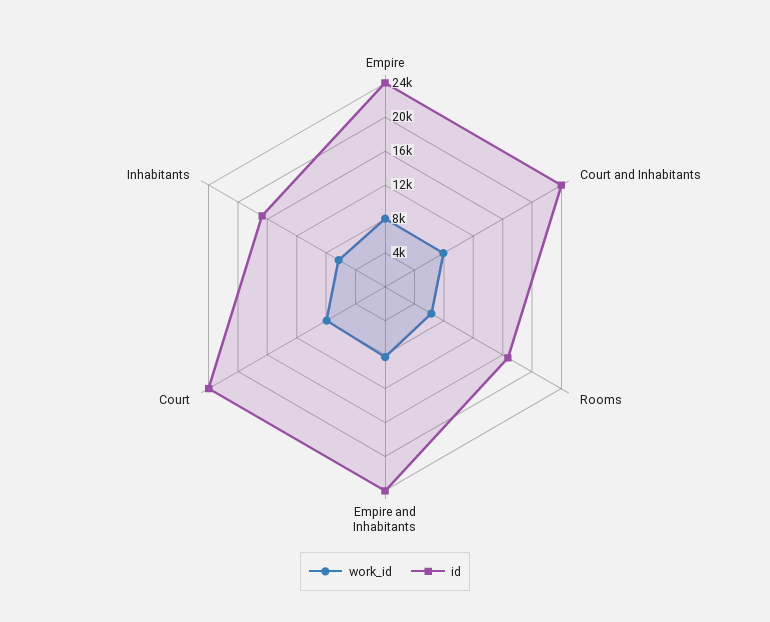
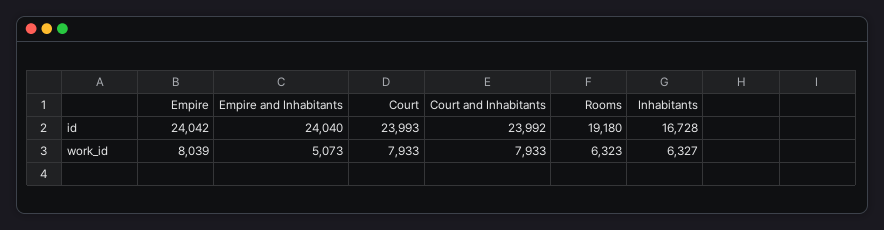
id, Rooms: 17000 -> 19180
work_id, Empire and Inhabitants: 8000 -> 5073

